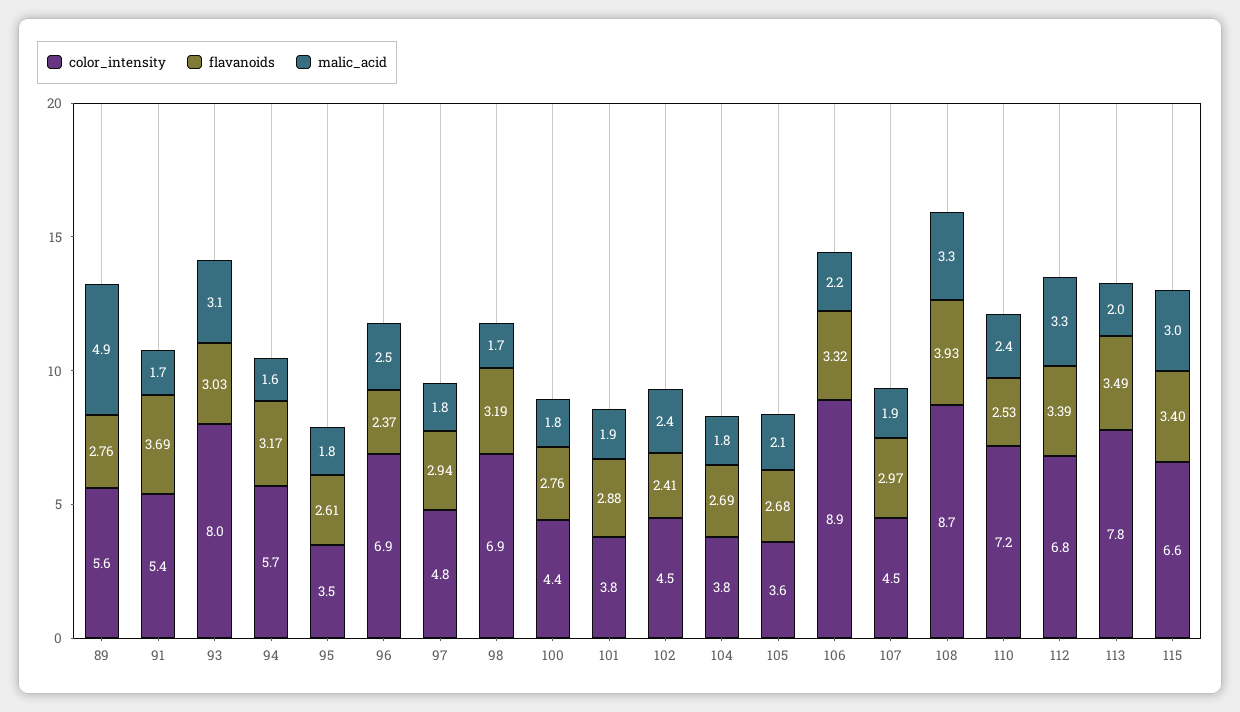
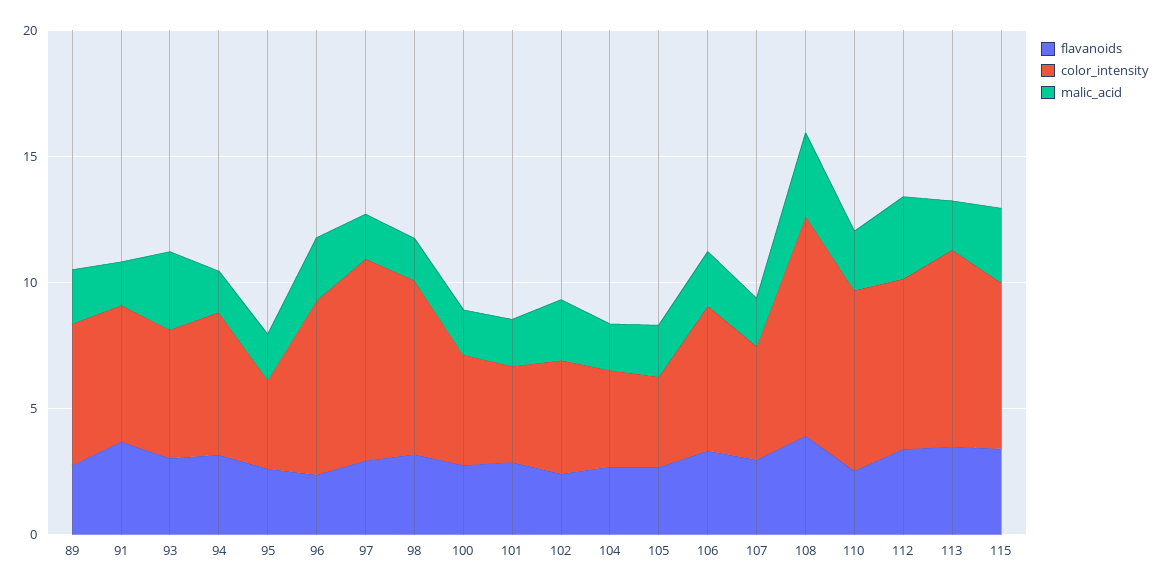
malic_acid, 89: 4.9 -> 2
color_intensity, 93: 8 -> 5
color_intensity, 97: 4.8 -> 8
color_intensity, 106: 8.9 -> 6

